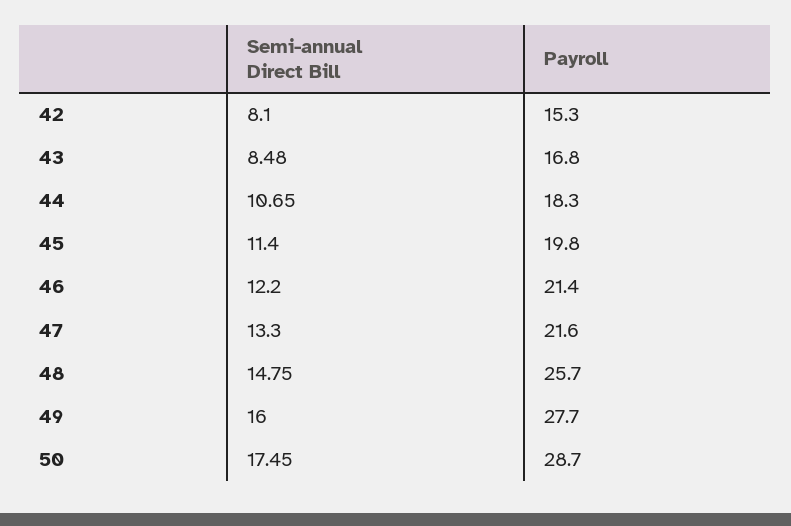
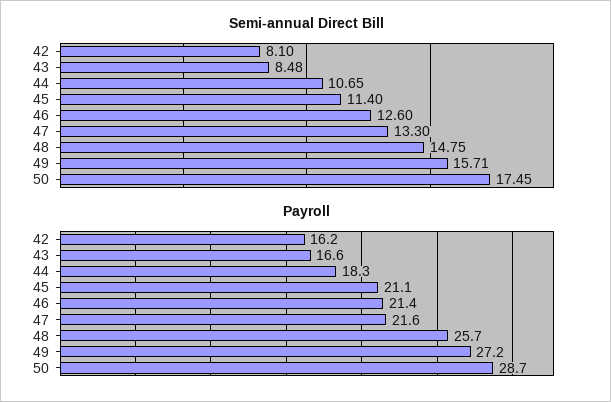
Payroll, 42: 15.3 -> 16.2
Payroll, 43: 16.8 -> 16.6
Payroll, 45: 19.8 -> 21.1
Semi-annual Direct Bill, 46: 12.2 -> 12.6
Semi-annual Direct Bill, 49: 16 -> 15.71
Payroll, 49: 27.7 -> 27.2

